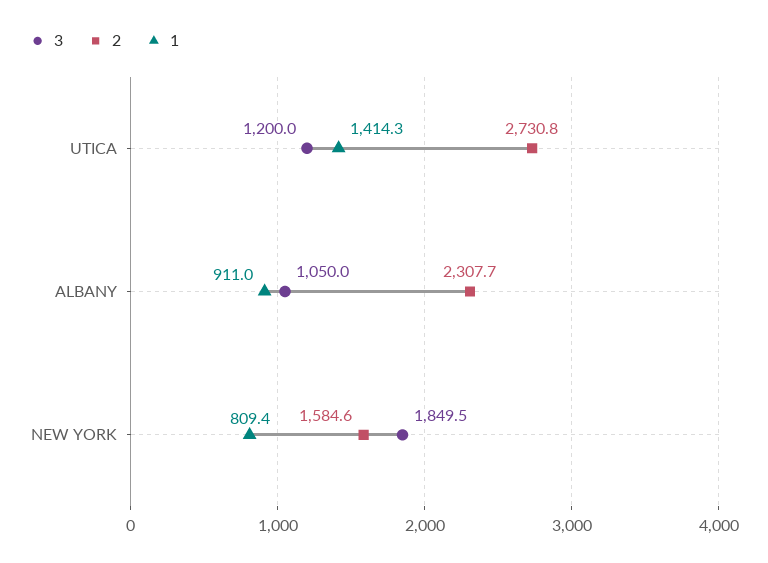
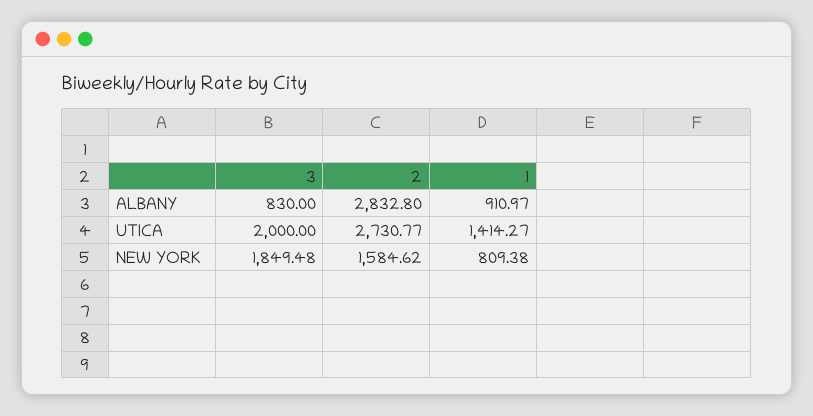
3, UTICA: 1200 -> 2000
3, ALBANY: 1050 -> 830
2, ALBANY: 2307.7 -> 2832.8

